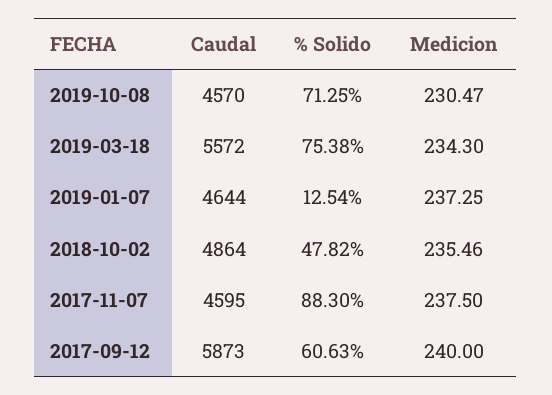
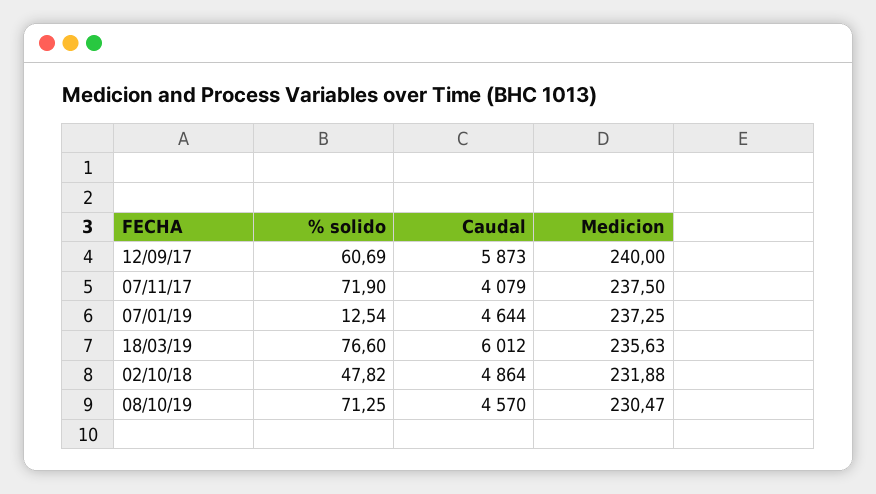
Caudal, 2019-03-18: 5572 -> 6012
% Solido, 2019-03-18: 75.38 -> 76.6
Medicion, 2019-03-18: 234.3 -> 235.63
Medicion, 2018-10-02: 235.46 -> 231.88
Caudal, 2017-11-07: 4595 -> 4079
% Solido, 2017-11-07: 88.3 -> 71.9
% Solido, 2017-09-12: 60.63 -> 60.69

